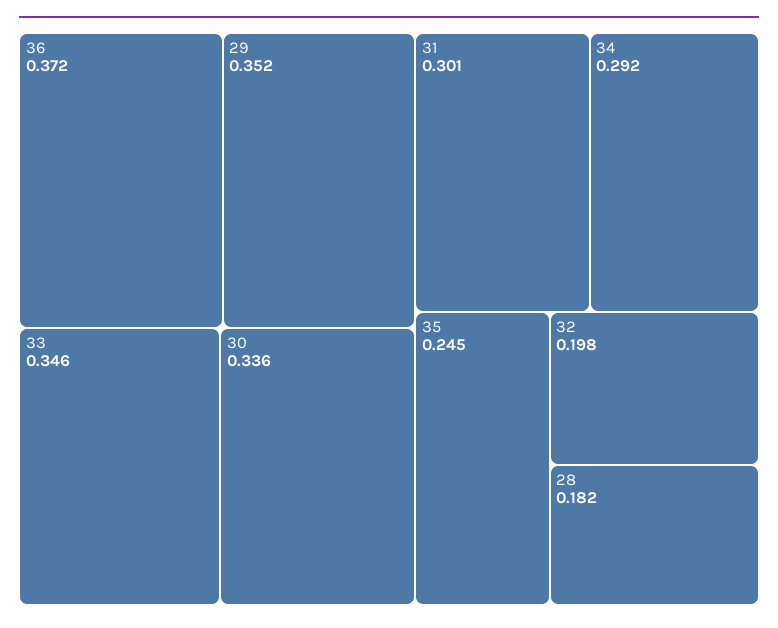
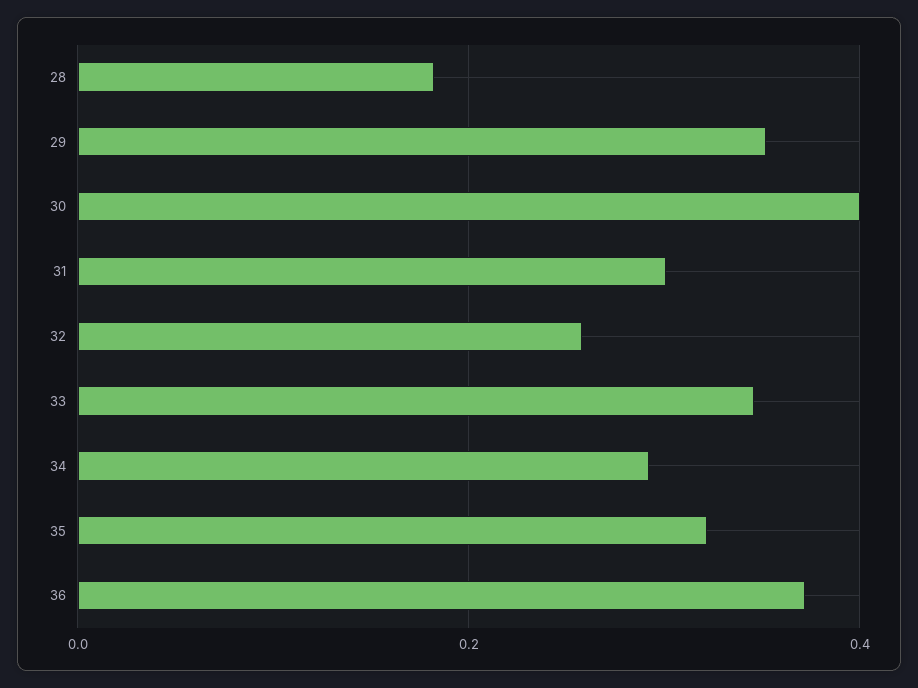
30: 0.336 -> 0.4
35: 0.245 -> 0.32
32: 0.198 -> 0.26

